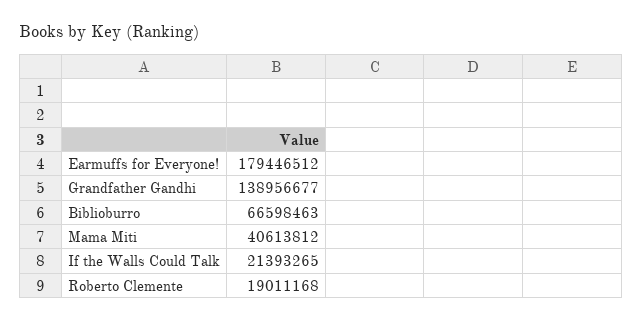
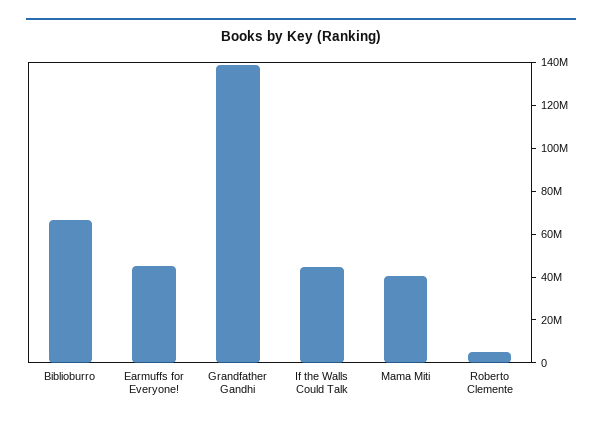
Earmuffs for Everyone!: 179446512 -> 45000000
If the Walls Could Talk: 21393265 -> 45000000
Roberto Clemente: 19011168 -> 5000000

